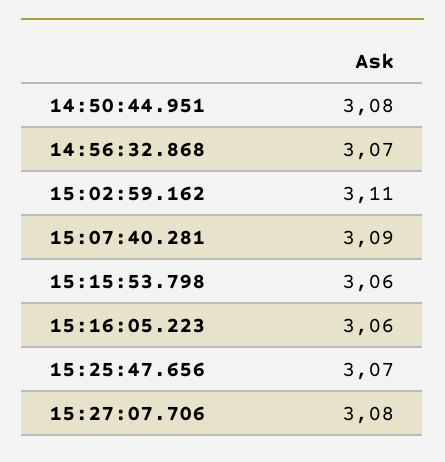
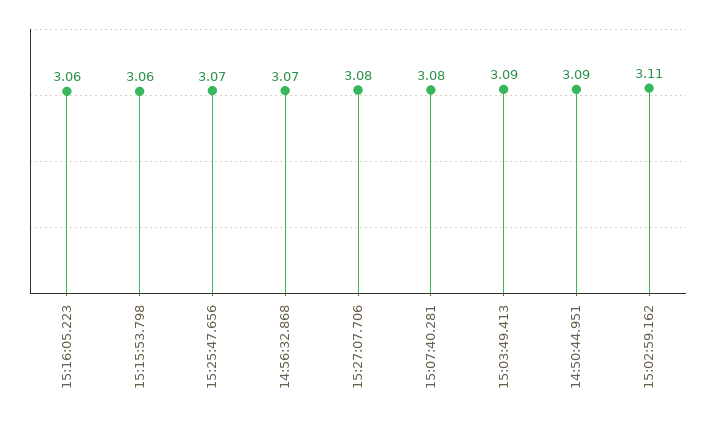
14:50:44.951: 3.08 -> 3.09
15:07:40.281: 3.09 -> 3.08
15:03:49.413: none -> 3.09

